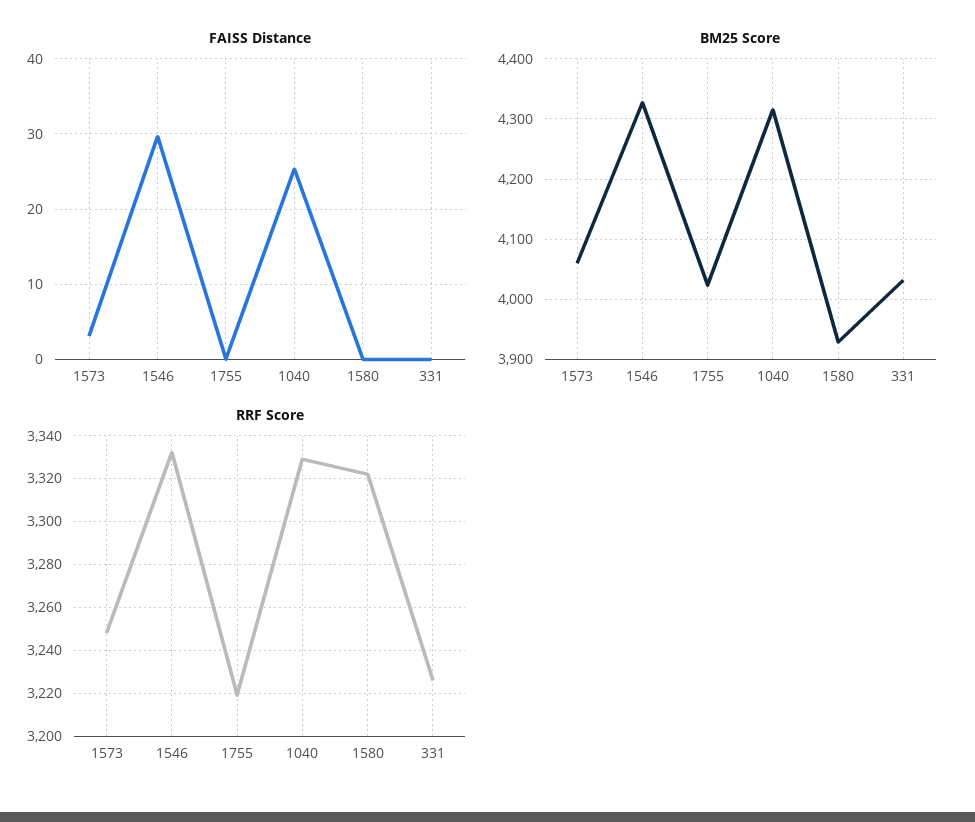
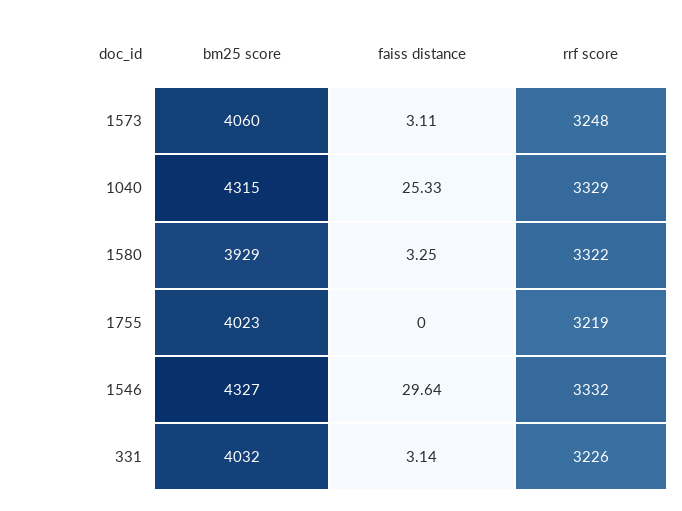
FAISS Distance, 1580: 0 -> 3.25
FAISS Distance, 331: 0 -> 3.14

